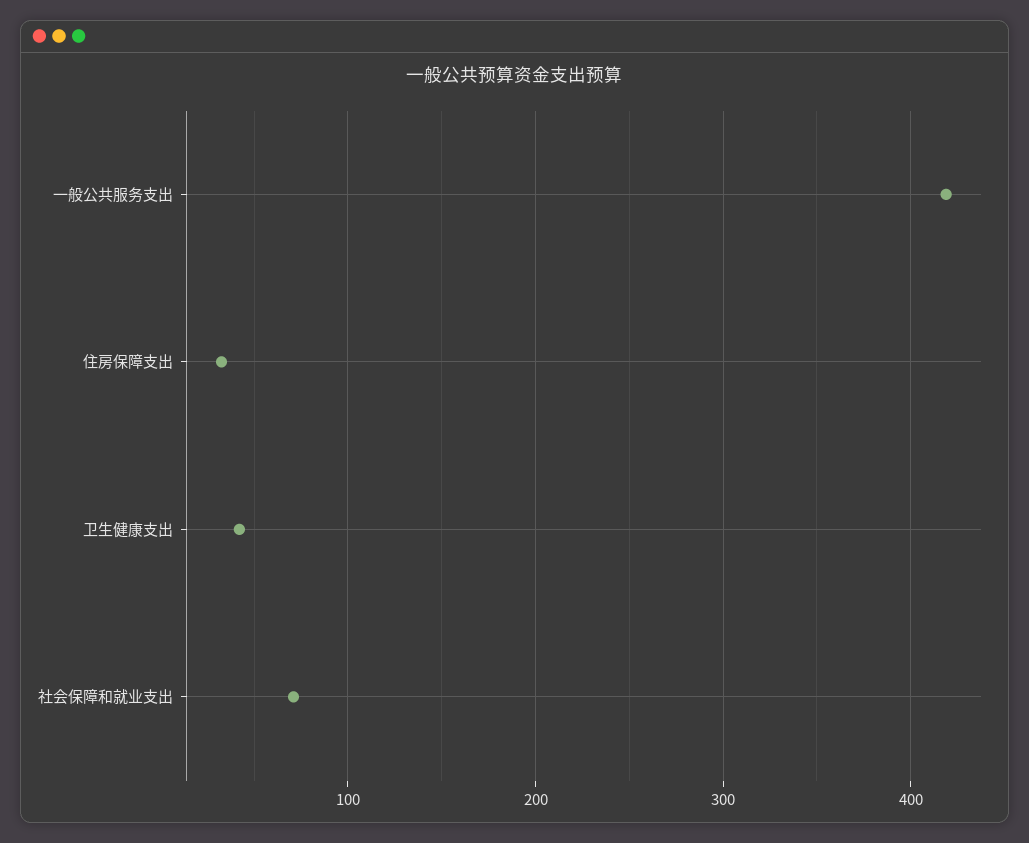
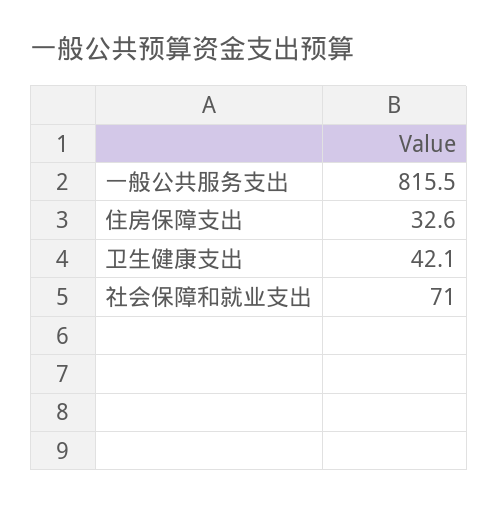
一般公共服务支出: 420 -> 815.5

